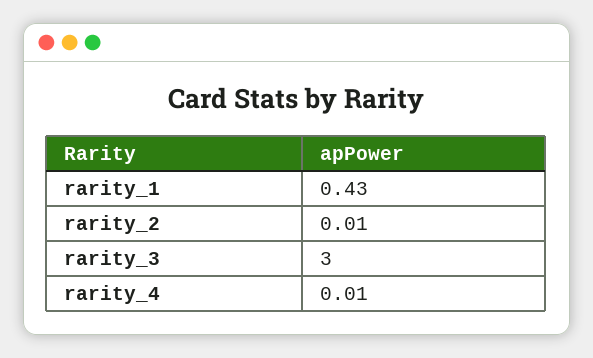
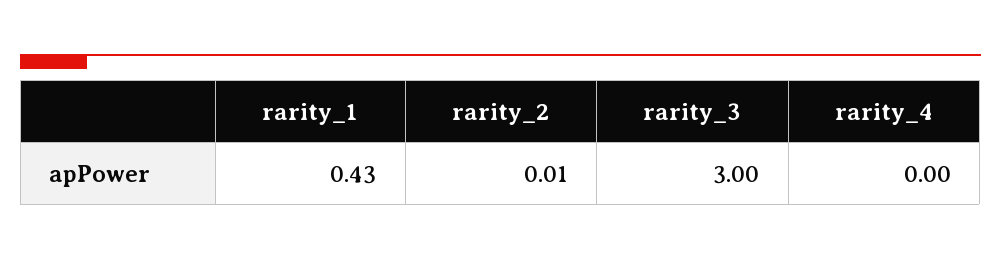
rarity_4: 0.01 -> 0

